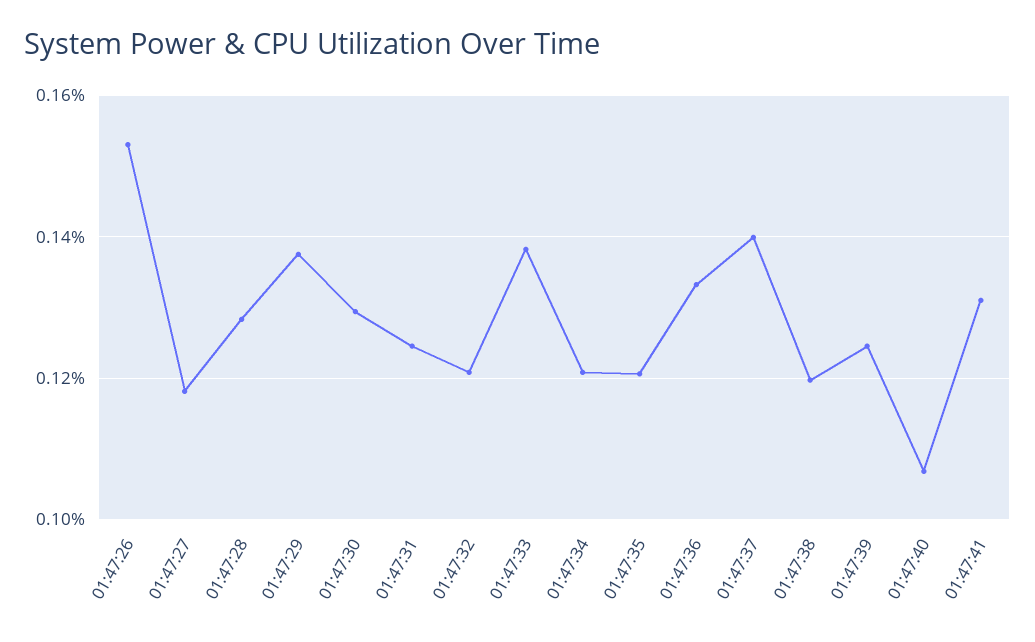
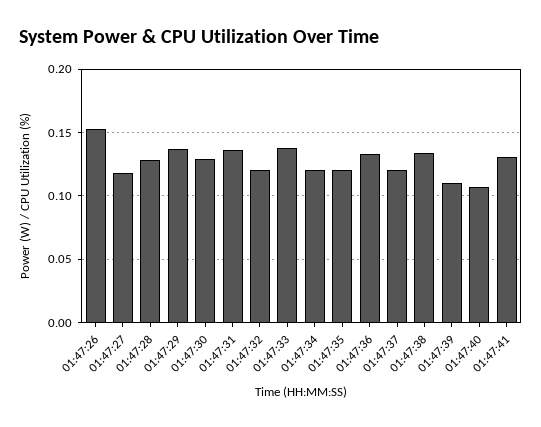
01:47:31: 0.124 -> 0.135
01:47:37: 0.14 -> 0.12
01:47:38: 0.12 -> 0.135
01:47:39: 0.124 -> 0.11

